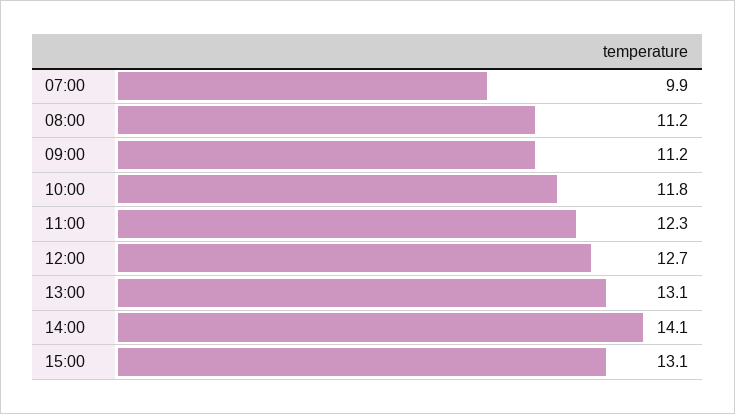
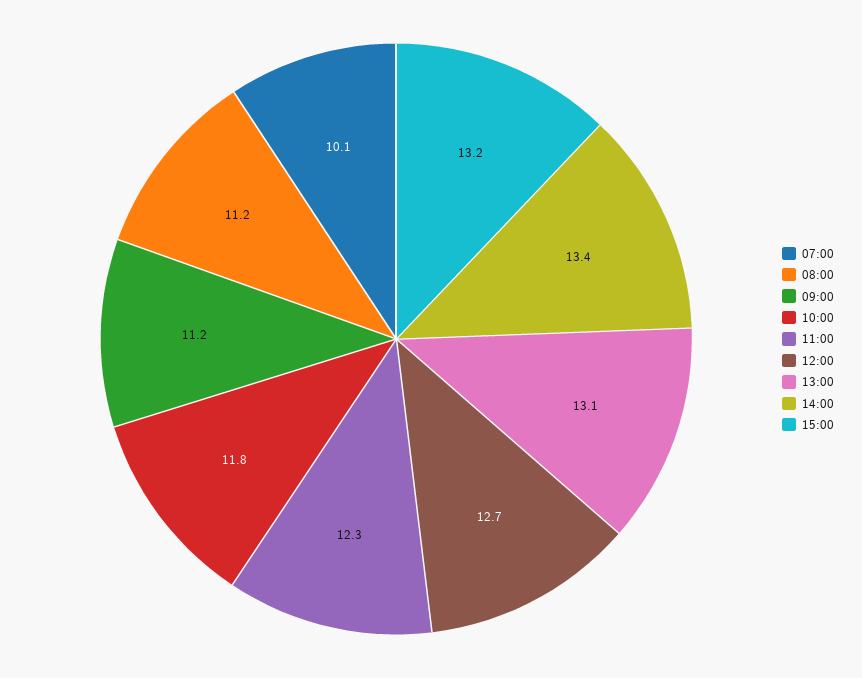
07:00: 9.9 -> 10.1
14:00: 14.1 -> 13.4
15:00: 13.1 -> 13.2

